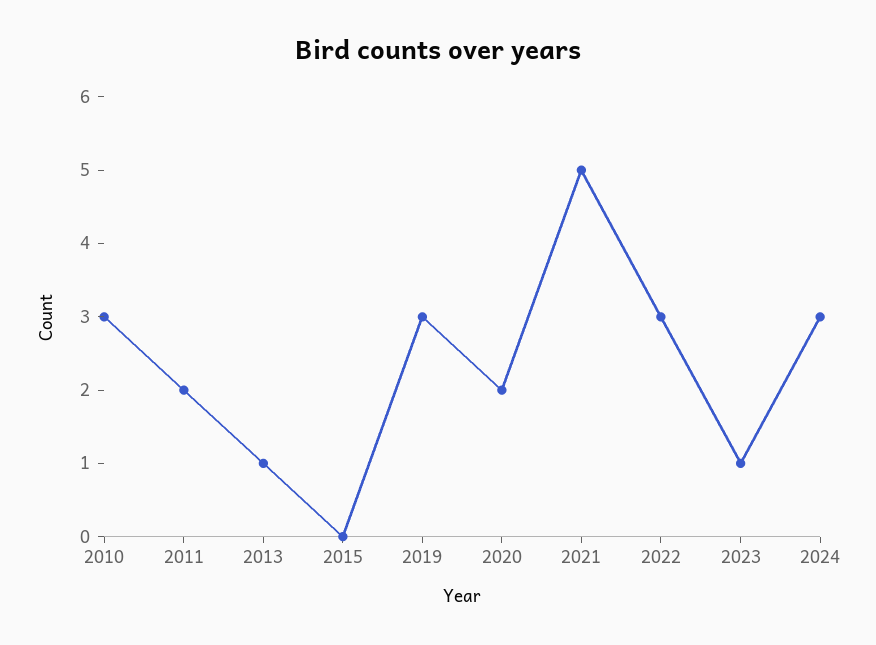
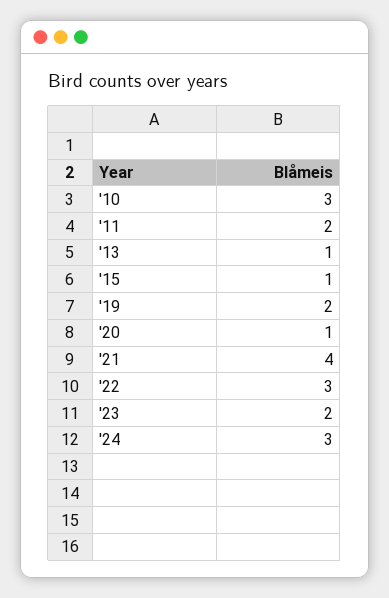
2015: 0 -> 1
2019: 3 -> 2
2020: 2 -> 1
2021: 5 -> 4
2023: 1 -> 2

